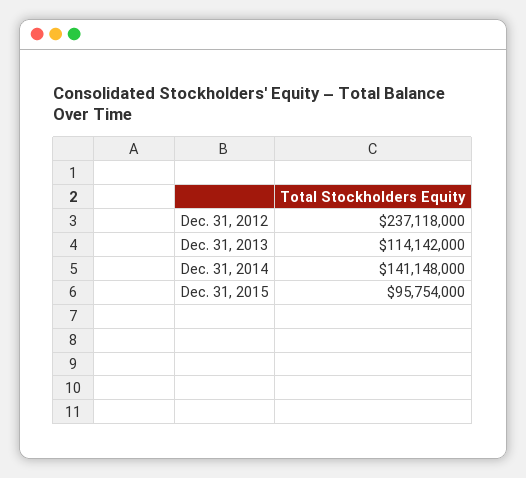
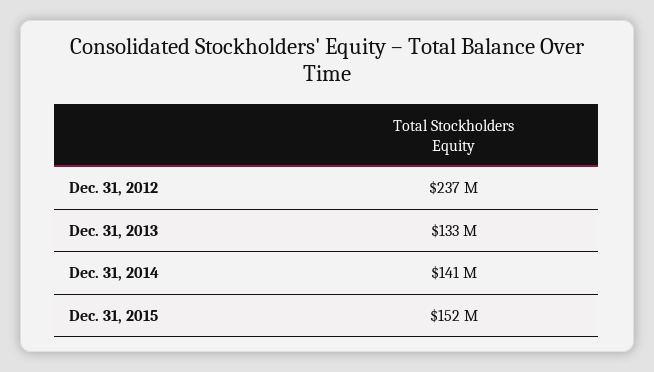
Dec. 31, 2013: 114142000 -> 133000000
Dec. 31, 2015: 95754000 -> 152000000

